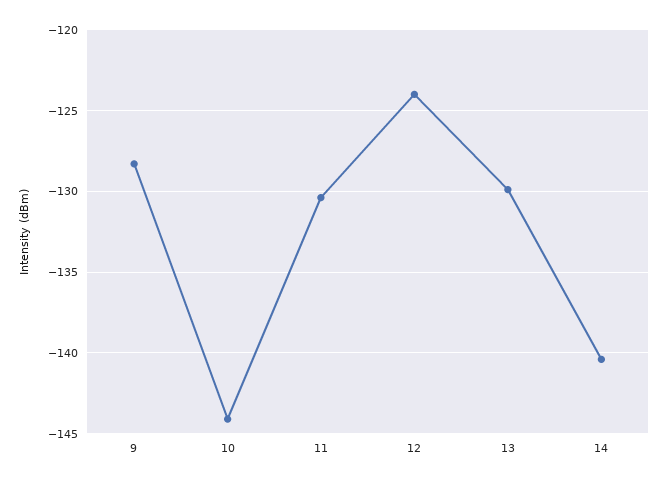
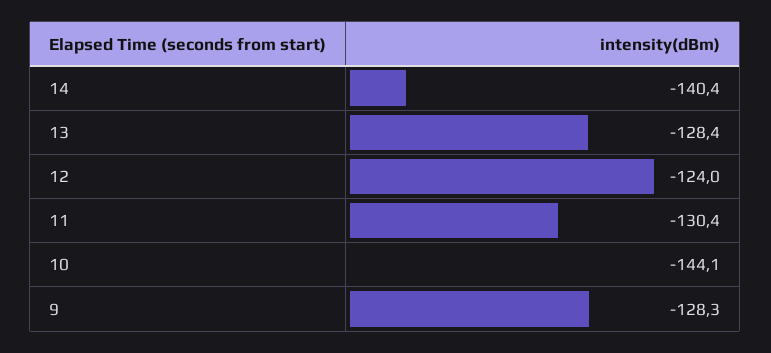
13: -130 -> -128.4

